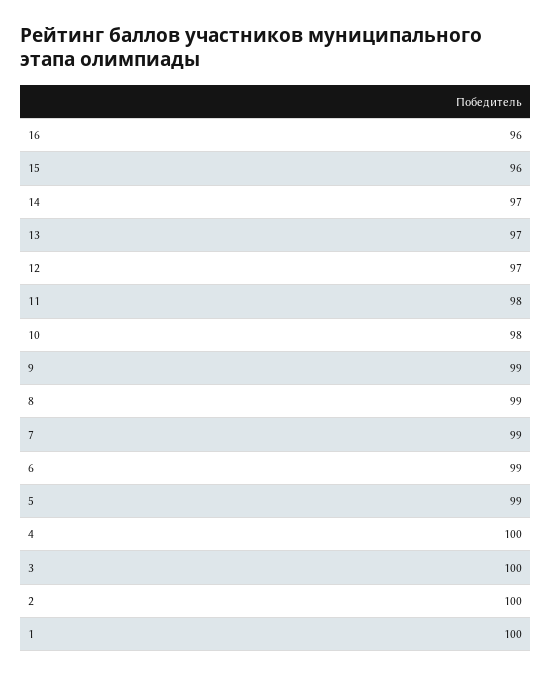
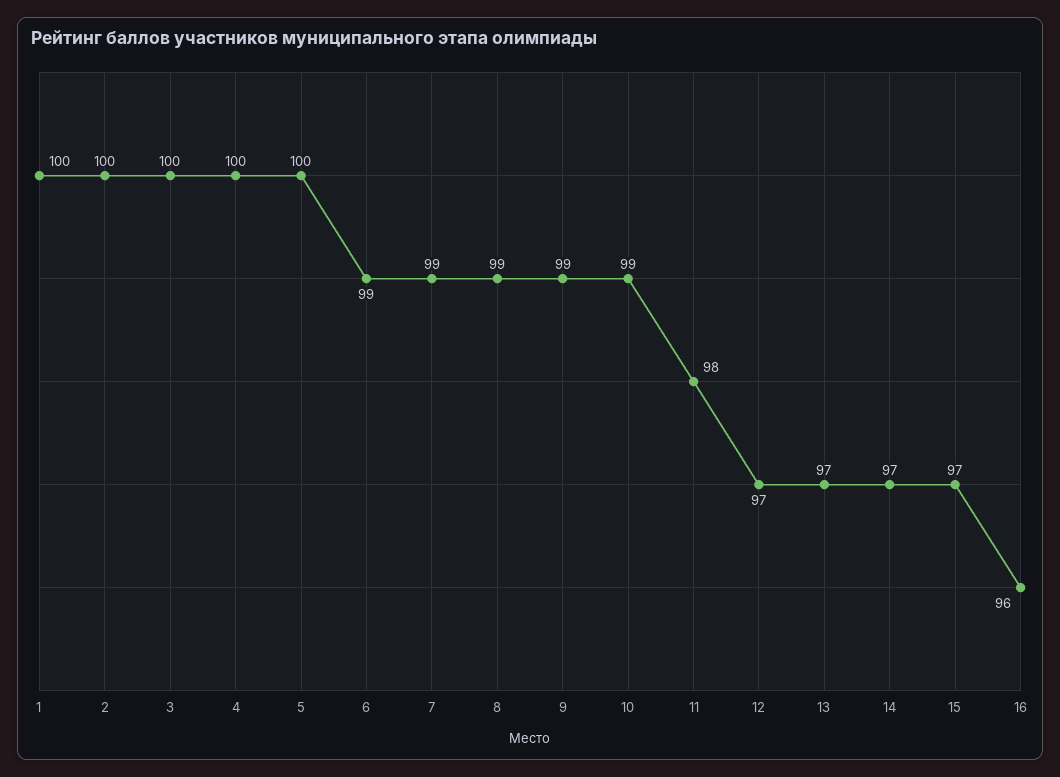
15: 96 -> 97
10: 98 -> 99
5: 99 -> 100

